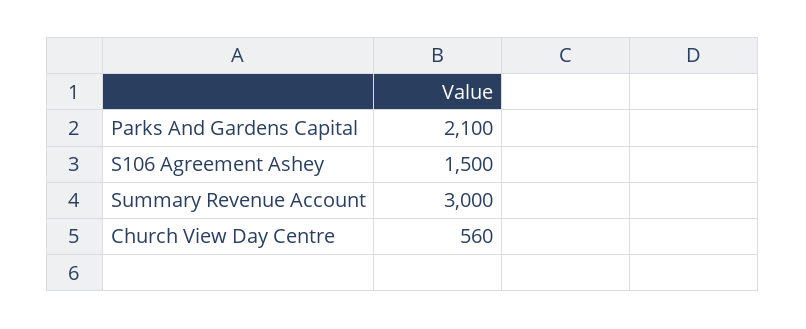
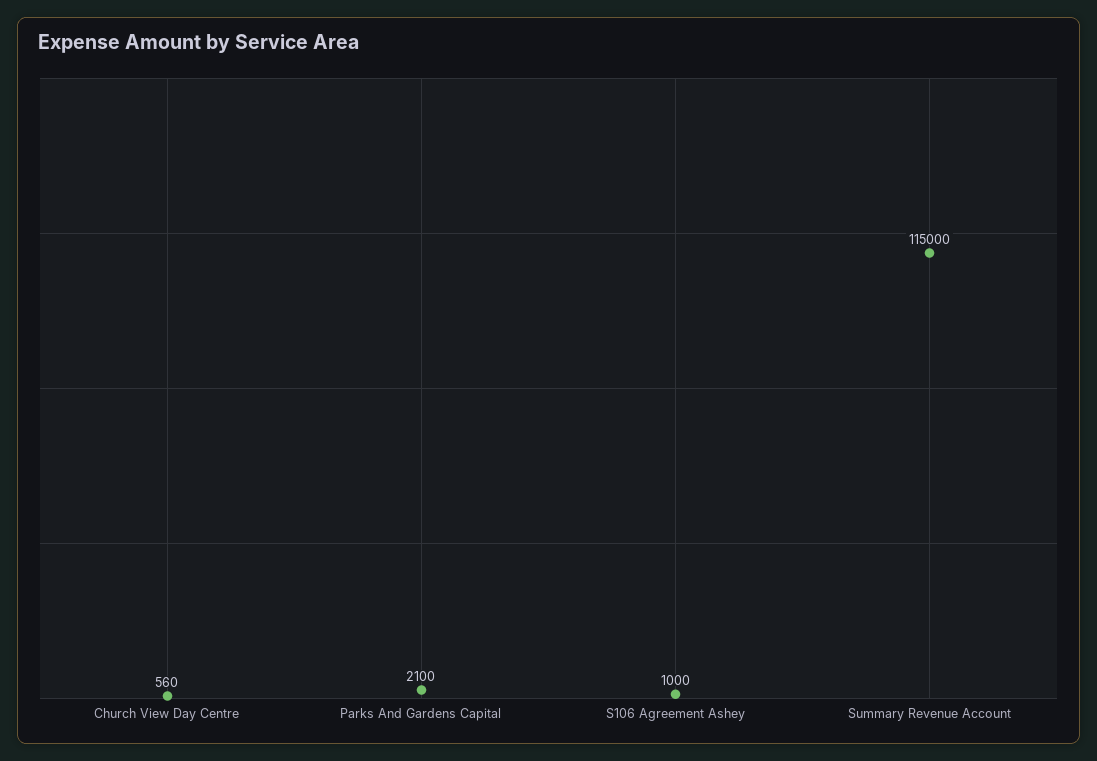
S106 Agreement Ashey: 1500 -> 1000
Summary Revenue Account: 3000 -> 115000

